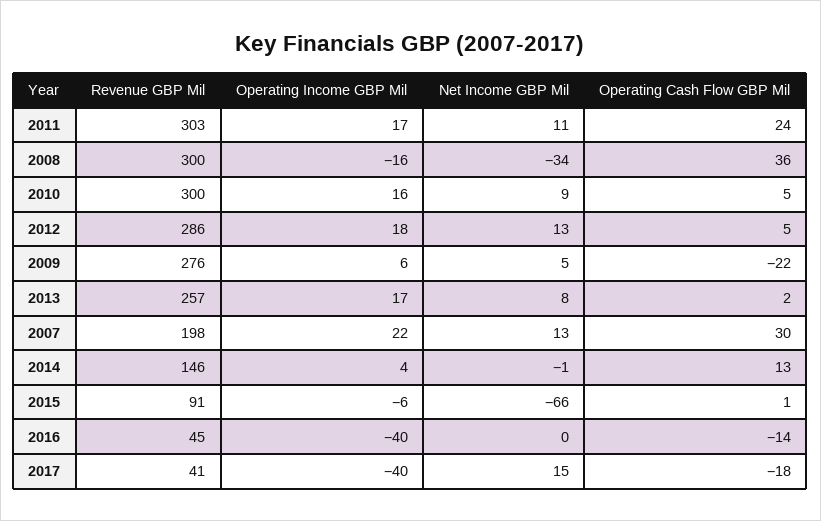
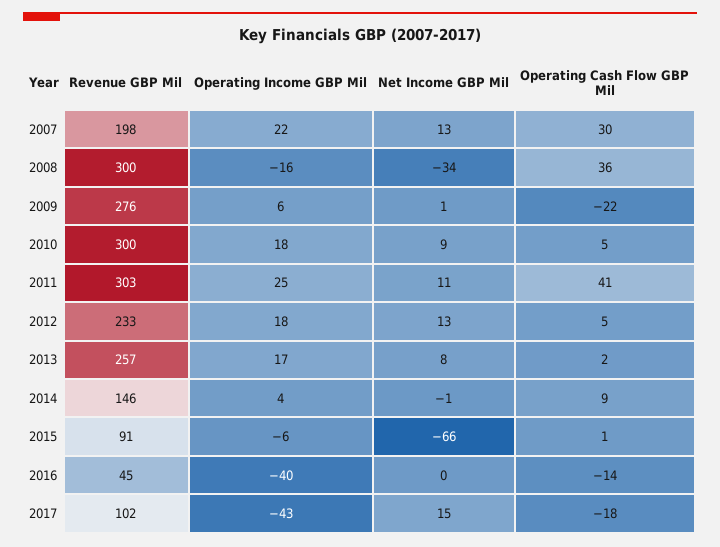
Operating Income GBP Mil, 2011: 17 -> 25
Operating Cash Flow GBP Mil, 2011: 24 -> 41
Operating Income GBP Mil, 2010: 16 -> 18
Revenue GBP Mil, 2012: 286 -> 233
Net Income GBP Mil, 2009: 5 -> 1
Operating Cash Flow GBP Mil, 2014: 13 -> 9
Revenue GBP Mil, 2017: 41 -> 102
Operating Income GBP Mil, 2017: -40 -> -43

